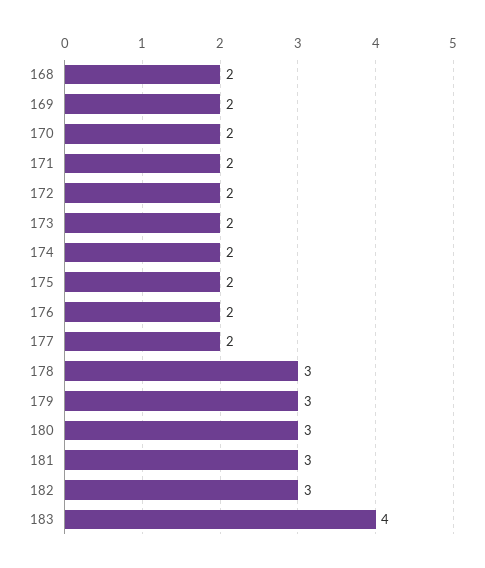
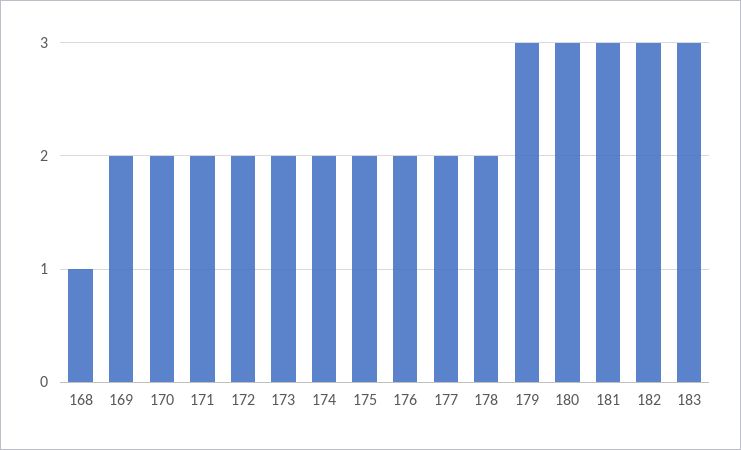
168: 2 -> 1
178: 3 -> 2
183: 4 -> 3

